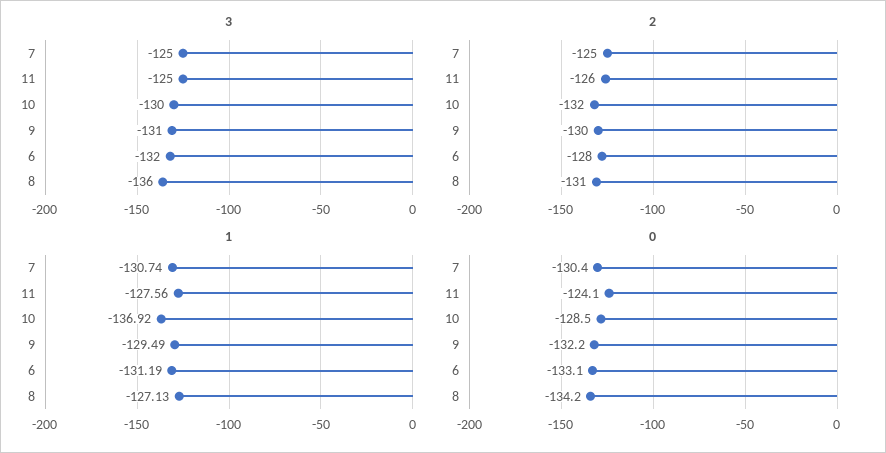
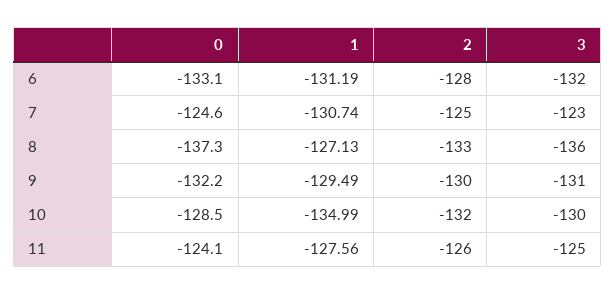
3, 7: -125 -> -123
2, 8: -131 -> -133
1, 10: -136.92 -> -134.99
0, 7: -130.4 -> -124.6
0, 8: -134.2 -> -137.3

